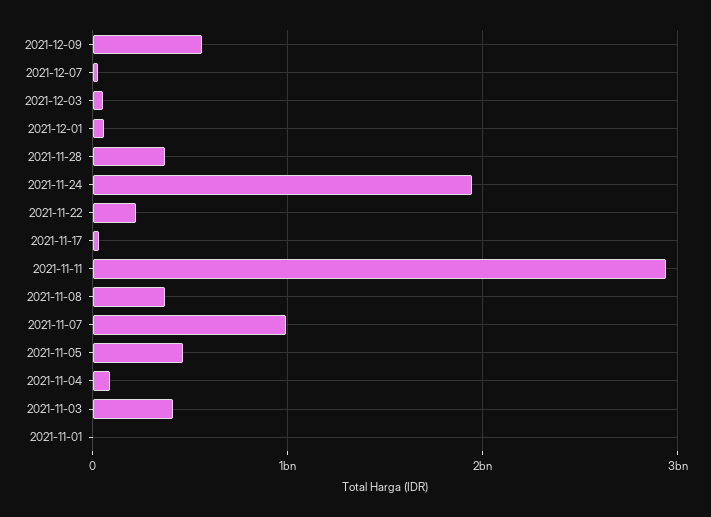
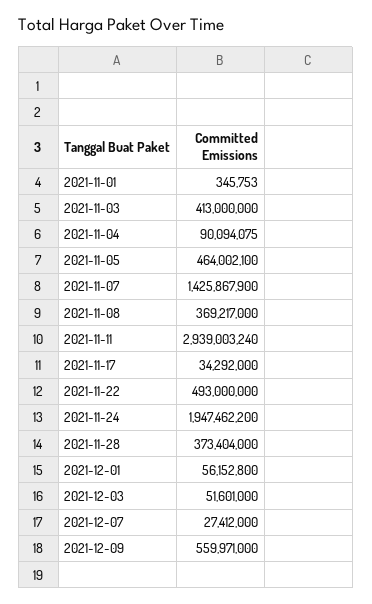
2021-11-22: 200000000 -> 493000000
2021-11-07: 1000000000 -> 1425867900

